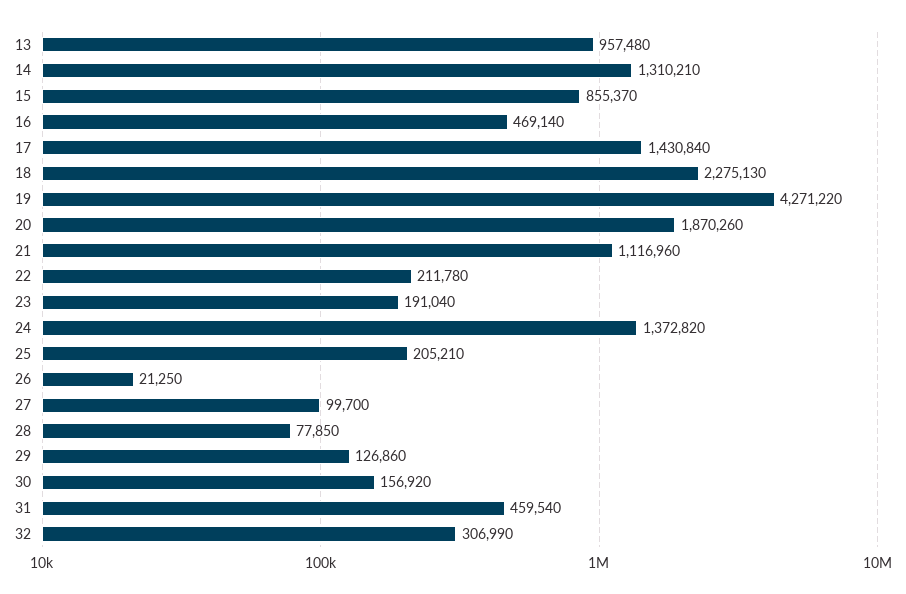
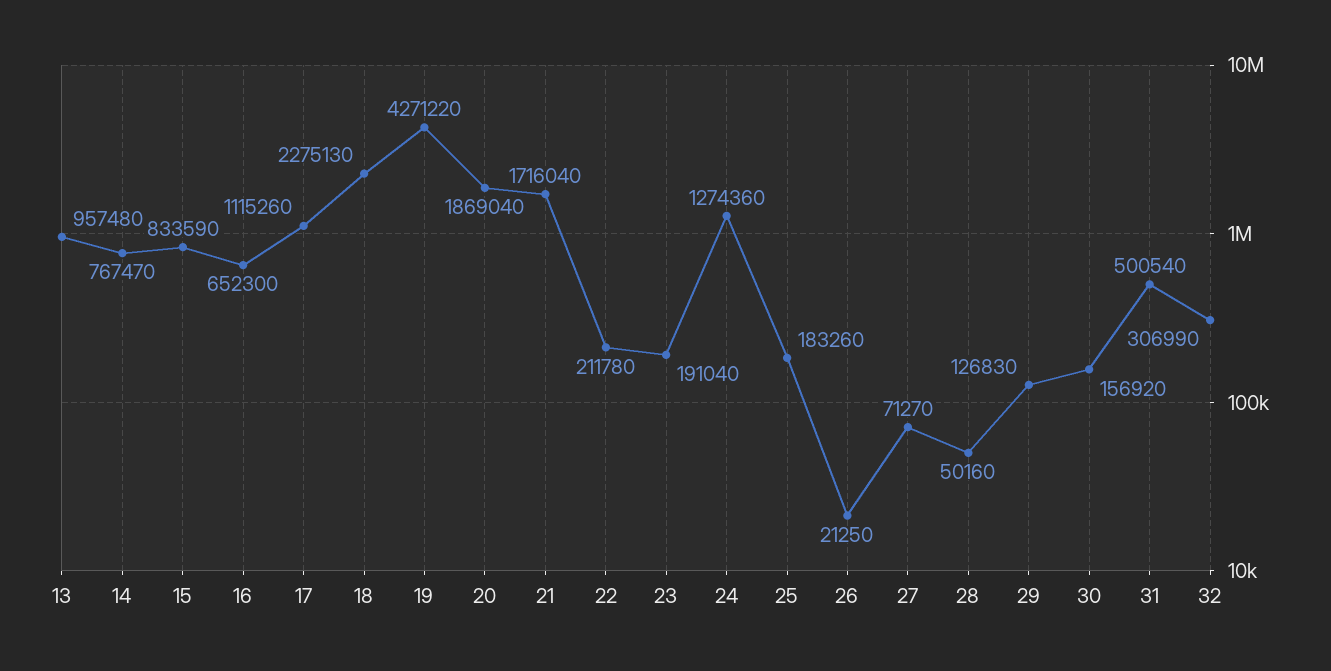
14: 1310210 -> 767470
15: 855370 -> 833590
16: 469140 -> 652300
17: 1430840 -> 1115260
20: 1870260 -> 1869040
21: 1116960 -> 1716040
24: 1372820 -> 1274360
25: 205210 -> 183260
27: 99700 -> 71270
28: 77850 -> 50160
29: 126860 -> 126830
31: 459540 -> 500540

